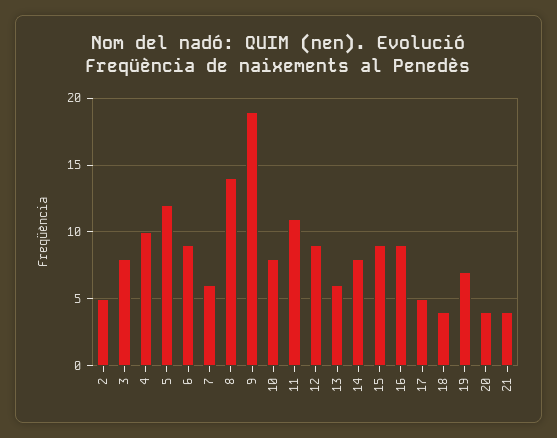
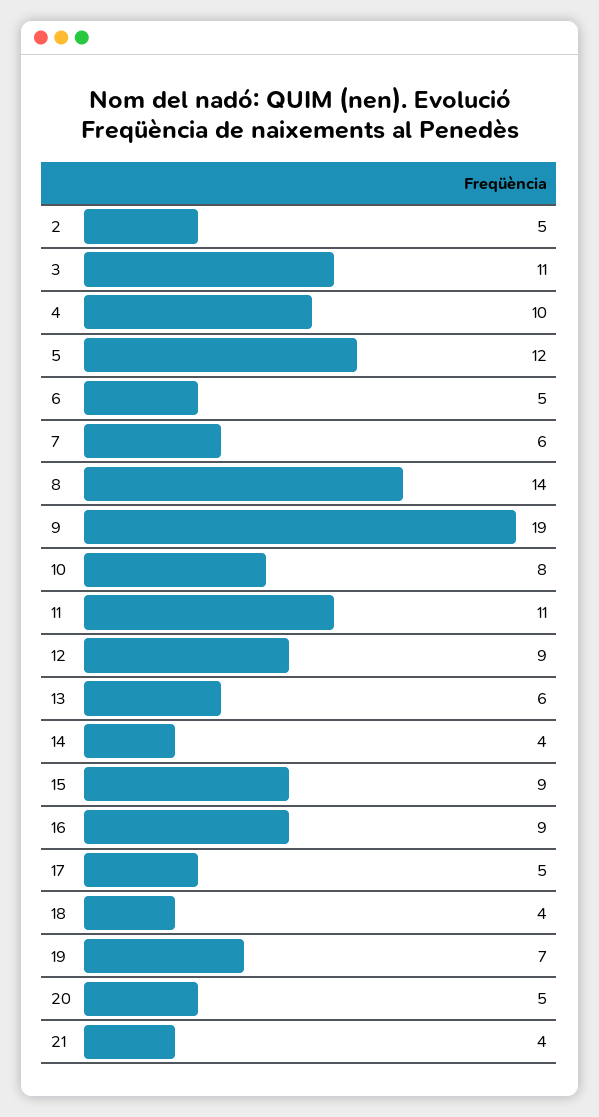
3: 8 -> 11
6: 9 -> 5
14: 8 -> 4
20: 4 -> 5

